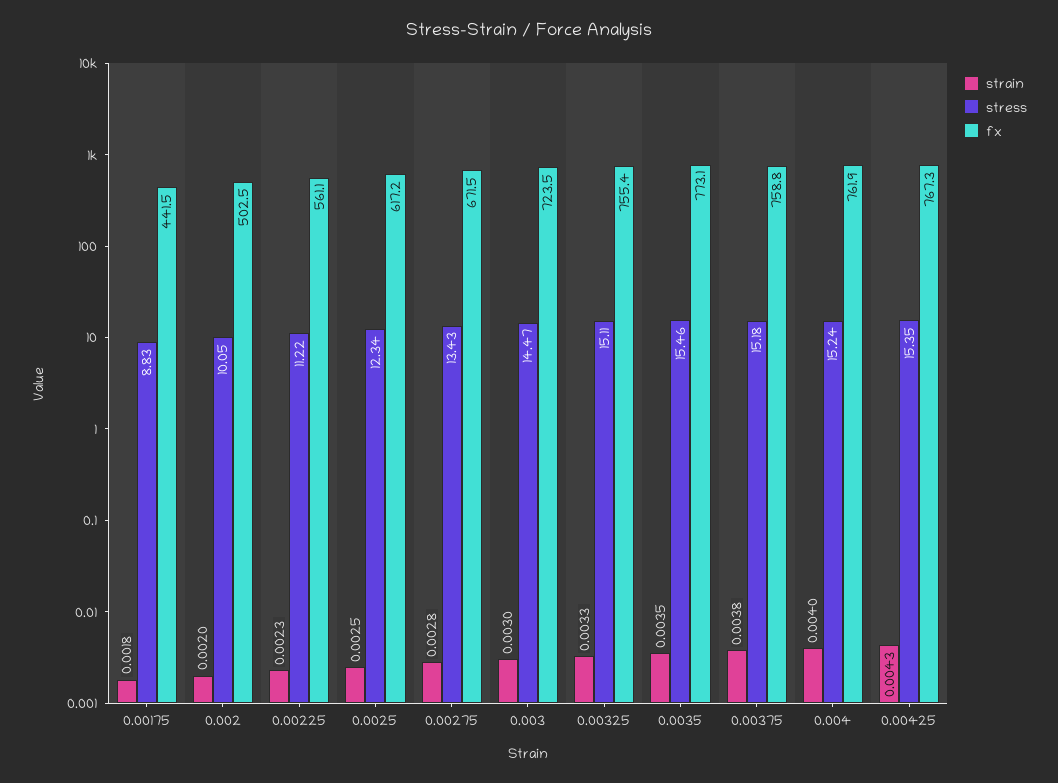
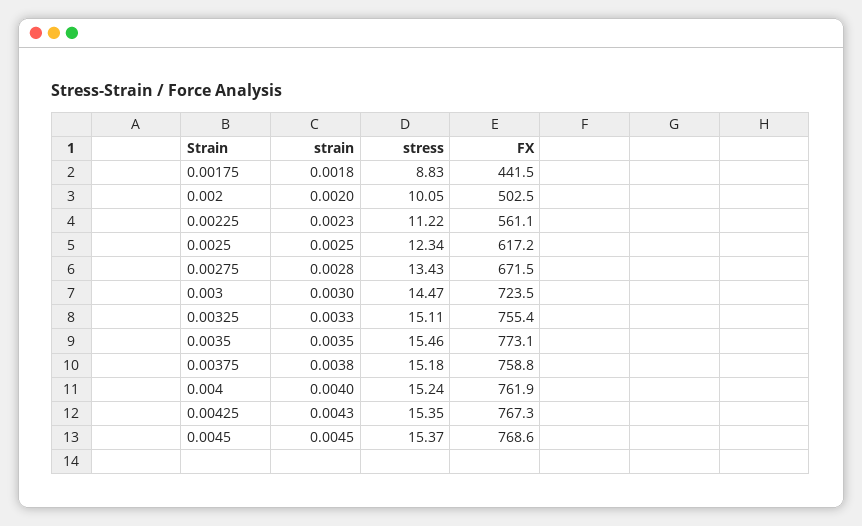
strain, 0.0045: none -> 0.0045
stress, 0.0045: none -> 15.37
fx, 0.0045: none -> 768.6

